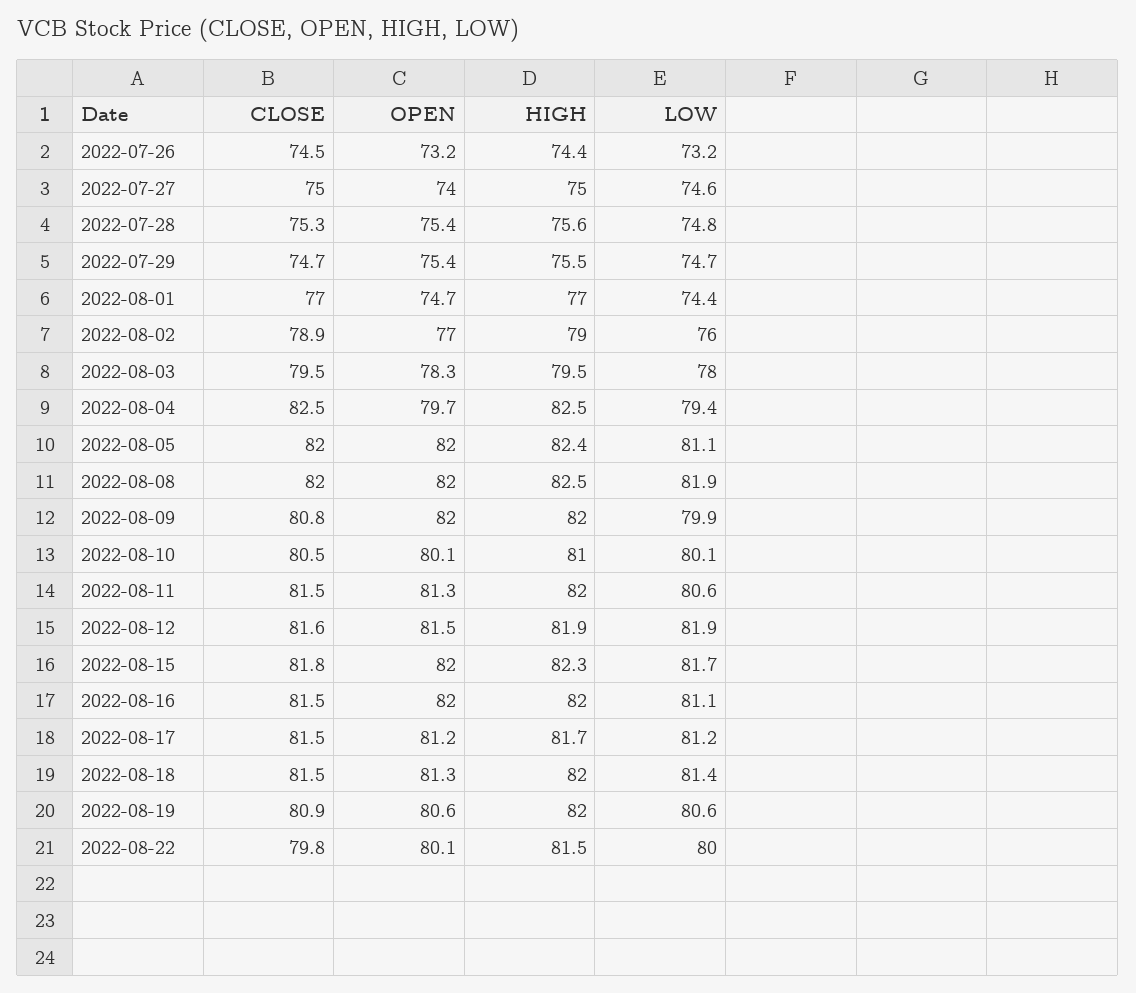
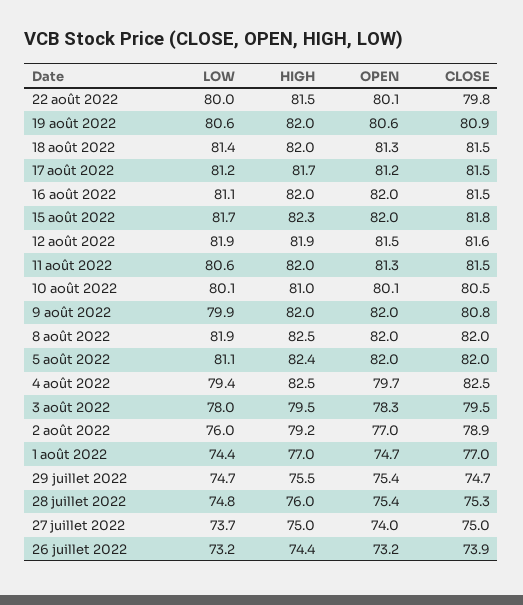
CLOSE, 2022-07-26: 74.5 -> 73.9
LOW, 2022-07-27: 74.6 -> 73.7
HIGH, 2022-07-28: 75.6 -> 76
HIGH, 2022-08-02: 79 -> 79.2

